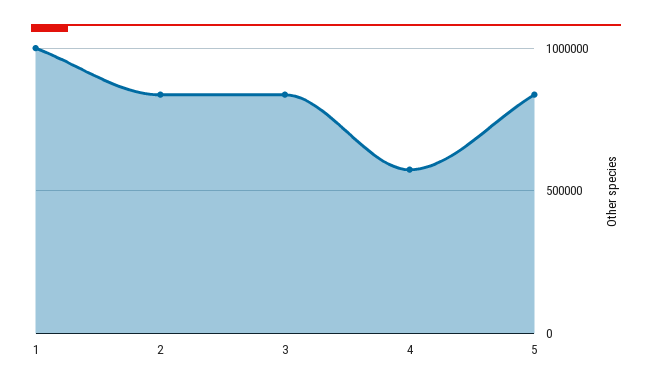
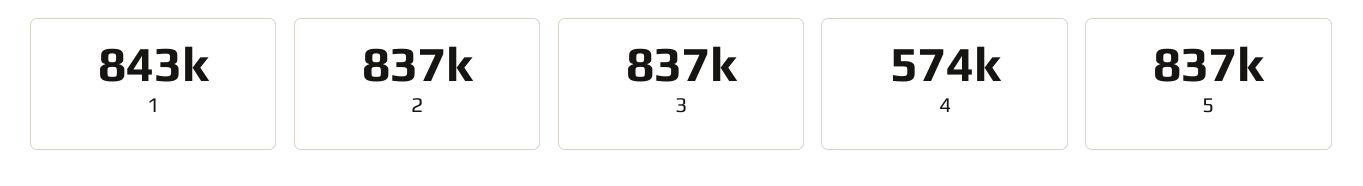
1: 1000000 -> 843000

